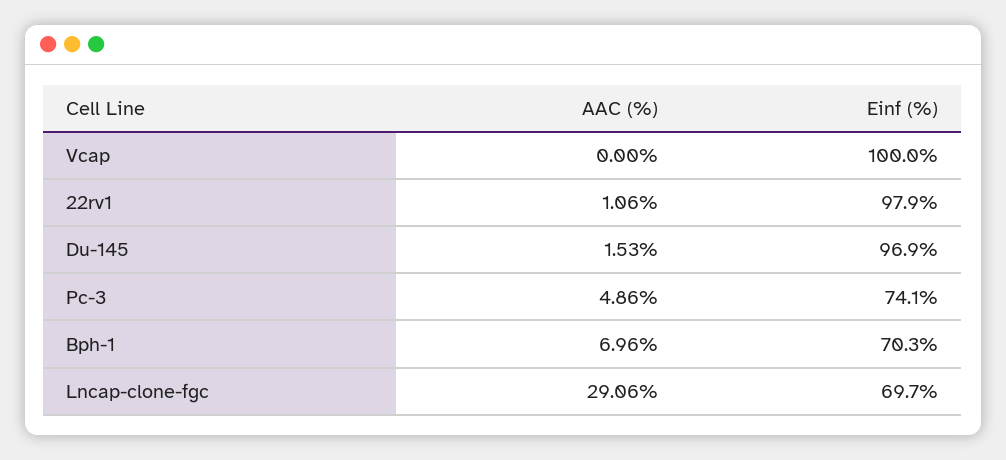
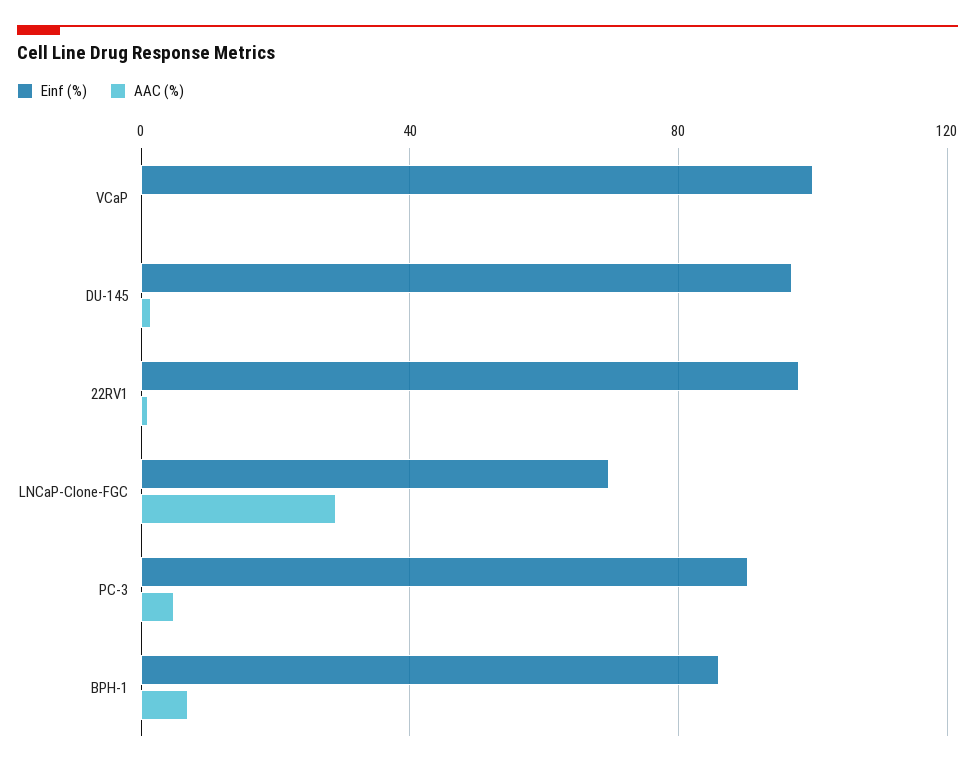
Einf (%), Pc-3: 74.1 -> 90
Einf (%), Bph-1: 70.3 -> 85

